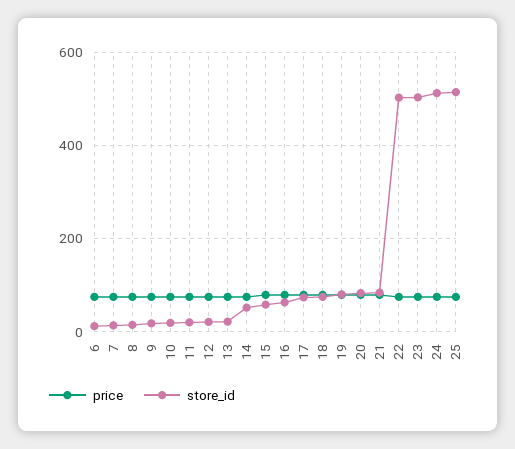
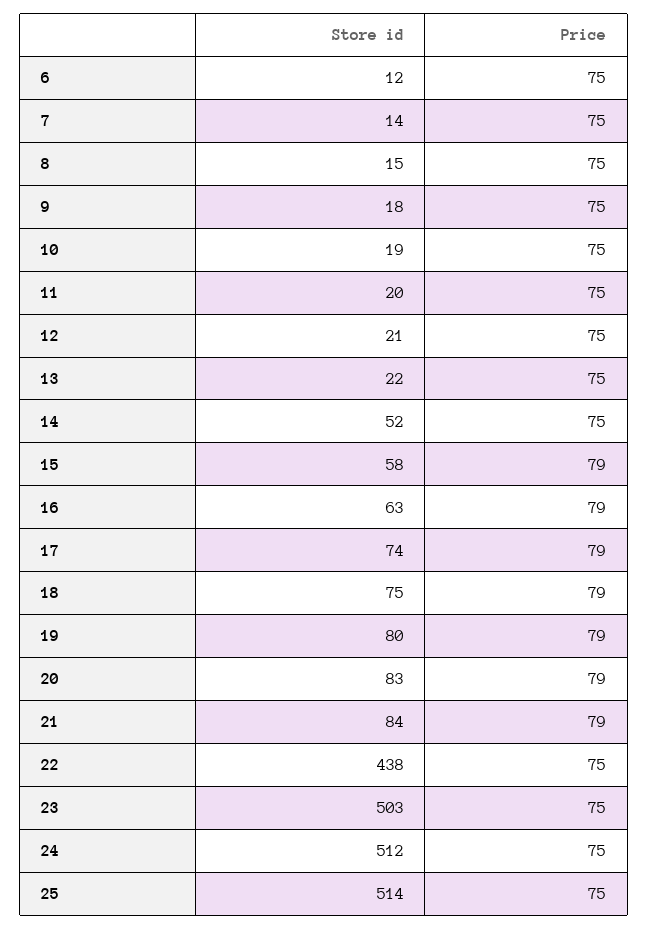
store_id, 22: 500 -> 438

